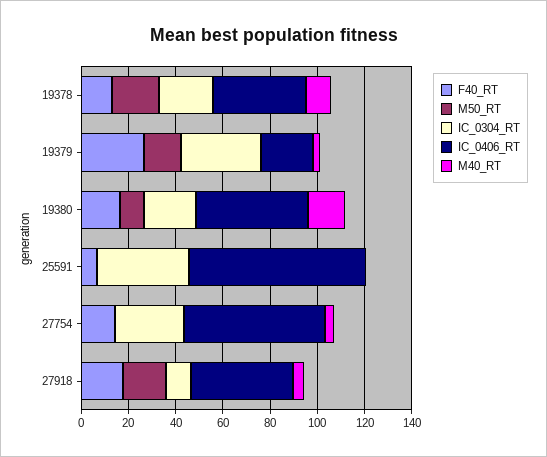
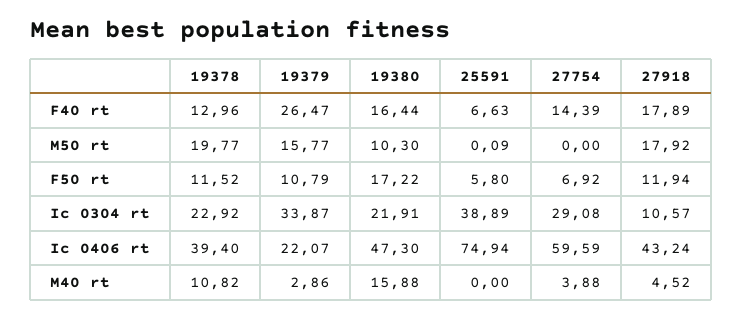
F50 rt, 19378: none -> 11.52
F50 rt, 19379: none -> 10.79
F50 rt, 19380: none -> 17.22
F50 rt, 25591: none -> 5.8
F50 rt, 27754: none -> 6.92
F50 rt, 27918: none -> 11.94

